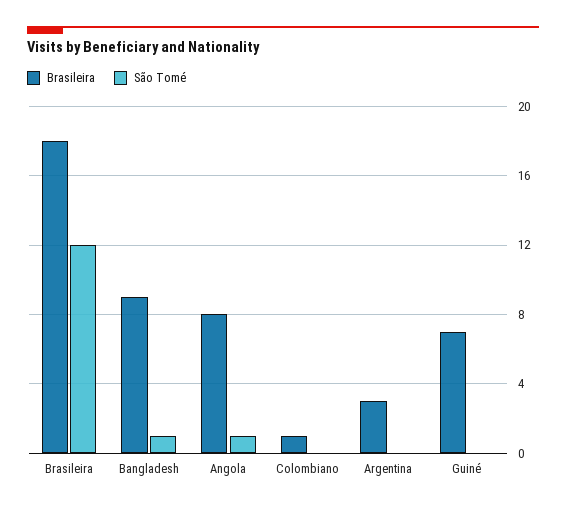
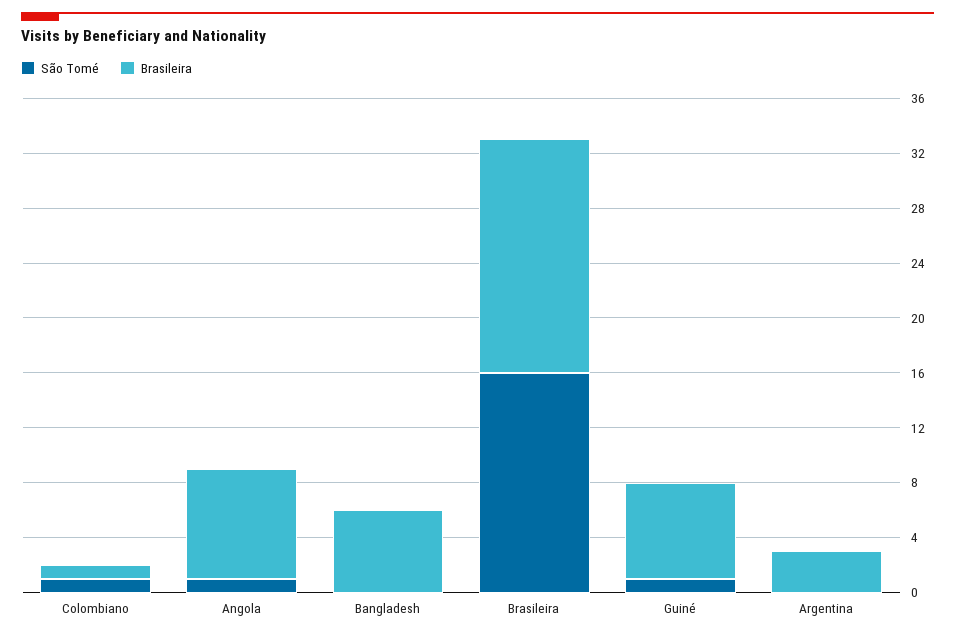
Brasileira, Brasileira: 18 -> 17
São Tomé, Brasileira: 12 -> 16
Brasileira, Bangladesh: 9 -> 6
São Tomé, Bangladesh: 1 -> 0
São Tomé, Colombiano: 0 -> 1
São Tomé, Guiné: 0 -> 1

